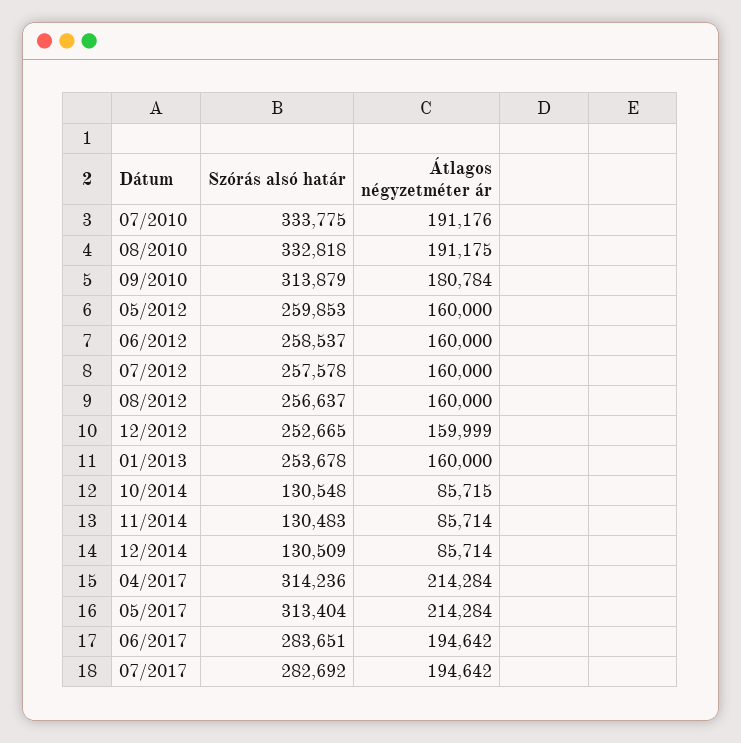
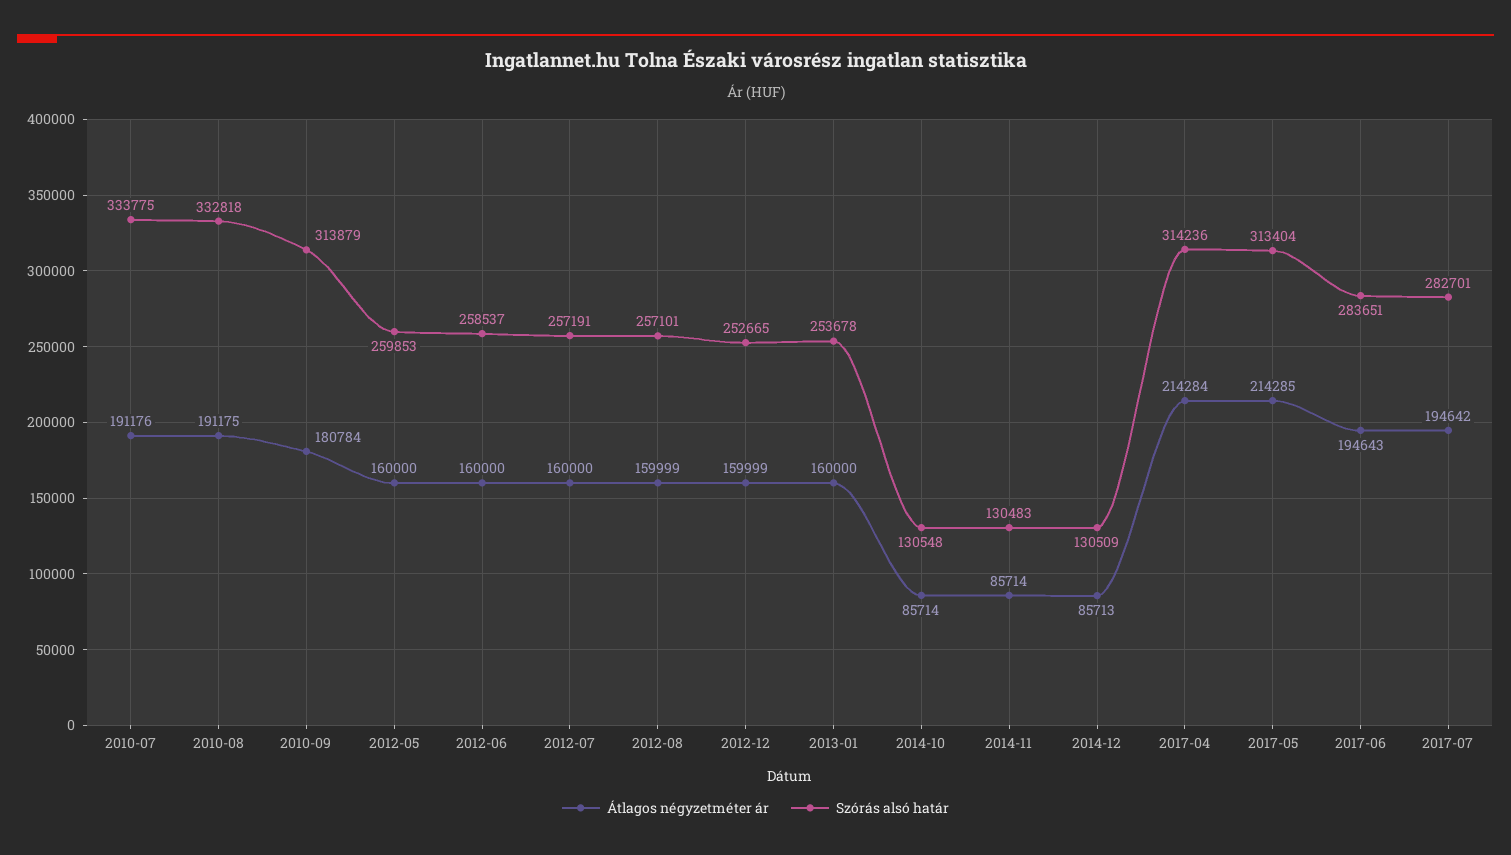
Szórás alsó határ, 07/2012: 257578 -> 257191
Szórás alsó határ, 08/2012: 256637 -> 257101
Átlagos négyzetméter ár, 08/2012: 160000 -> 159999
Átlagos négyzetméter ár, 10/2014: 85715 -> 85714
Átlagos négyzetméter ár, 12/2014: 85714 -> 85713
Átlagos négyzetméter ár, 05/2017: 214284 -> 214285
Átlagos négyzetméter ár, 06/2017: 194642 -> 194643
Szórás alsó határ, 07/2017: 282692 -> 282701

